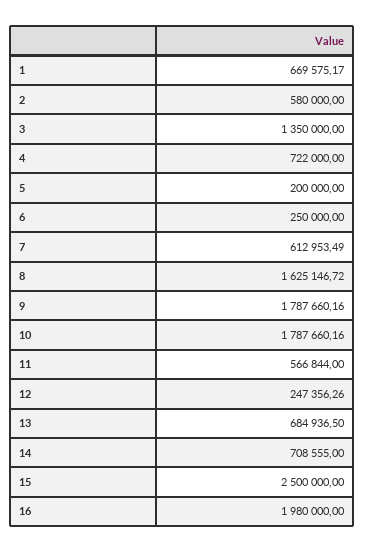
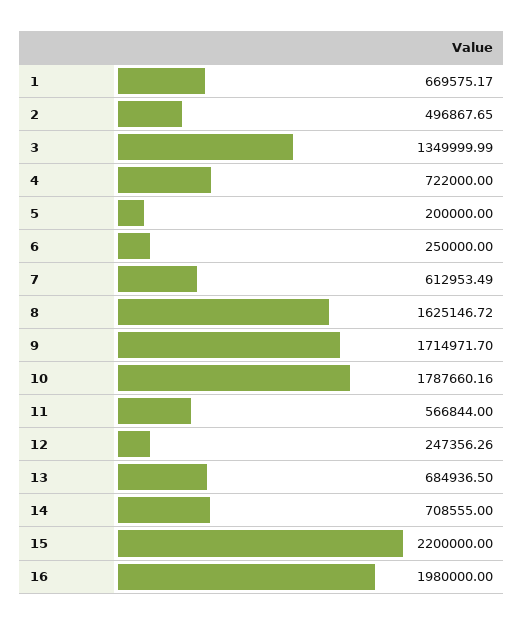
2: 580000 -> 496867.65
3: 1350000 -> 1349999.99
9: 1787660.16 -> 1714971.7
15: 2500000 -> 2200000

